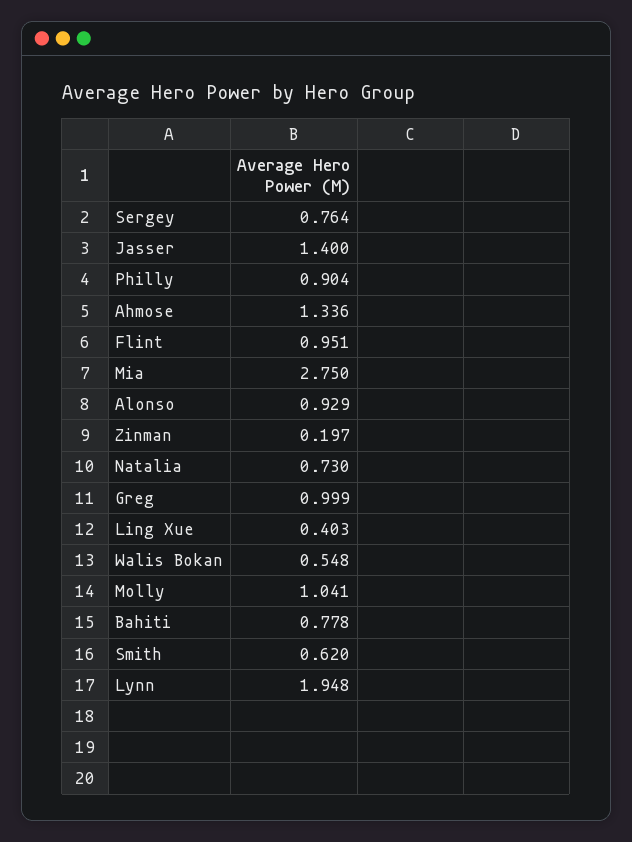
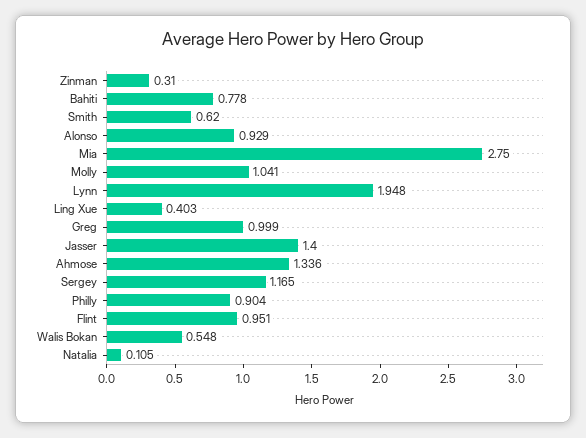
Sergey: 0.764 -> 1.165
Zinman: 0.197 -> 0.31
Natalia: 0.73 -> 0.105

